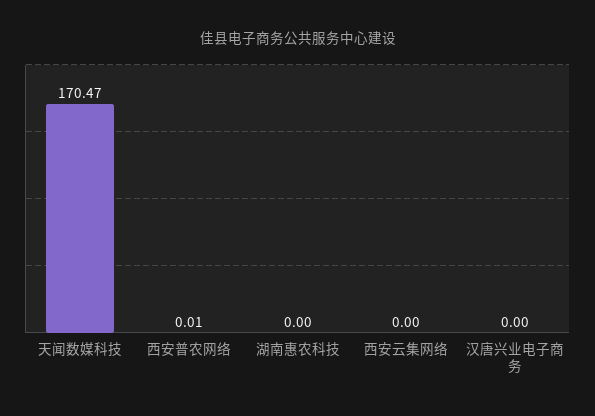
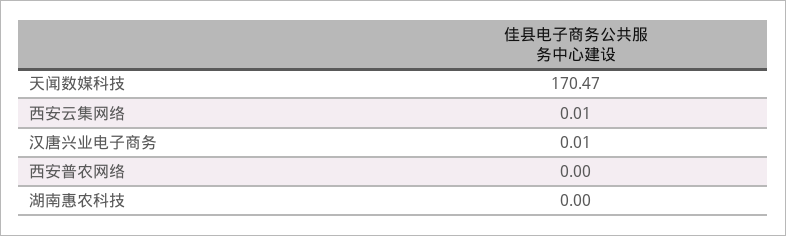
西安普农网络: 0.01 -> 0
西安云集网络: 0 -> 0.01
汉唐兴业电子商务: 0 -> 0.01

